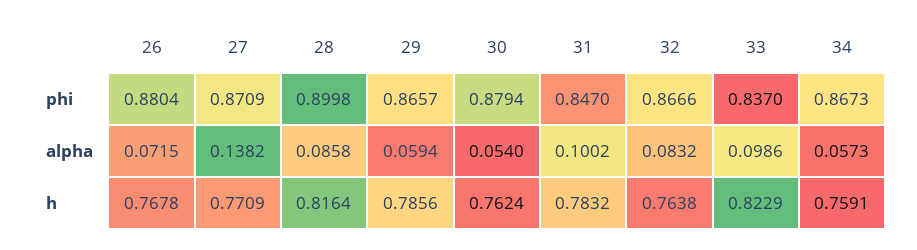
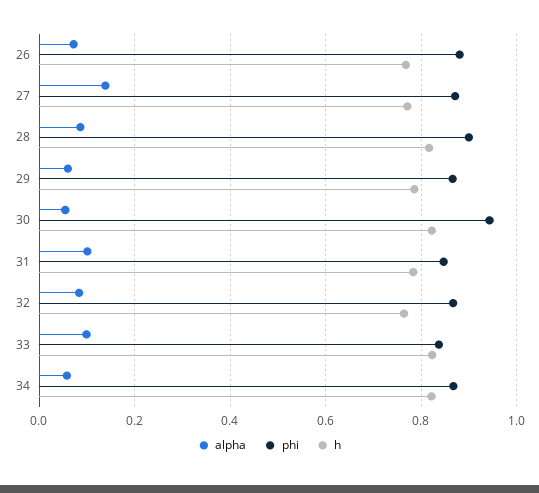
phi, 30: 0.8794 -> 0.94
h, 30: 0.7624 -> 0.82
h, 34: 0.7591 -> 0.82

